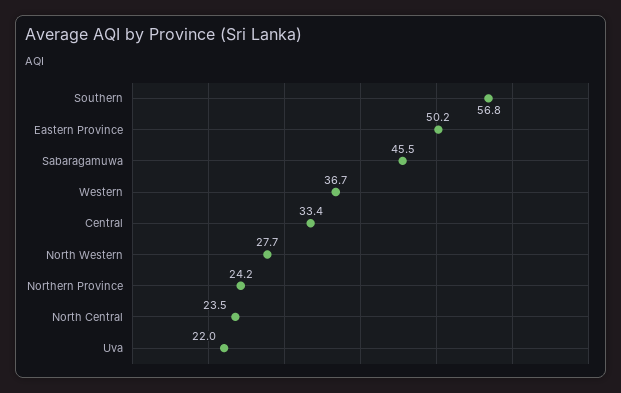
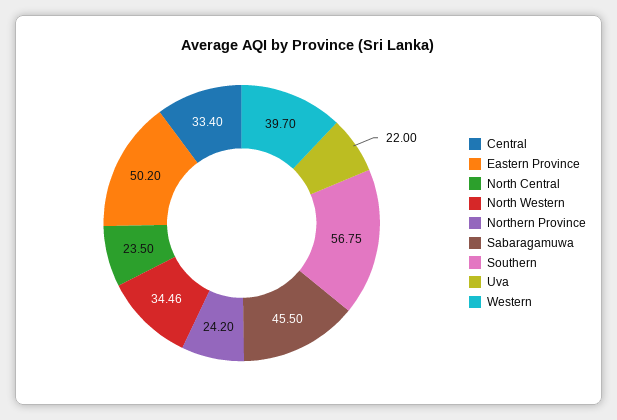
Western: 36.7 -> 39.7
North Western: 27.7 -> 34.46

